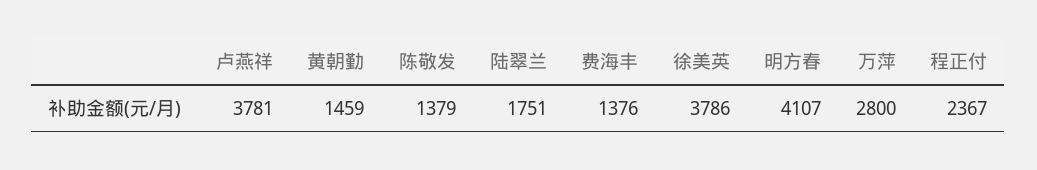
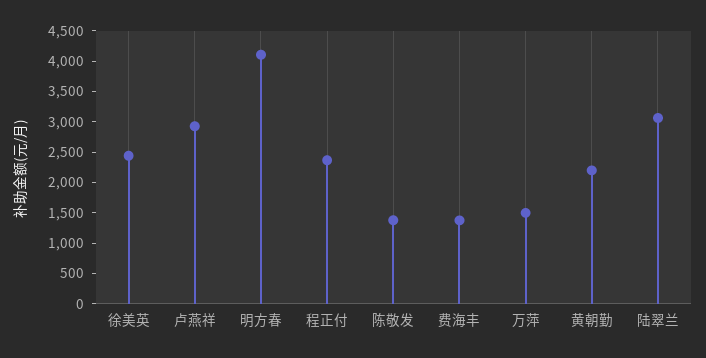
卢燕祥: 3781 -> 3000
黄朝勤: 1459 -> 2250
陆翠兰: 1751 -> 3000
徐美英: 3786 -> 2500
万萍: 2800 -> 1500

